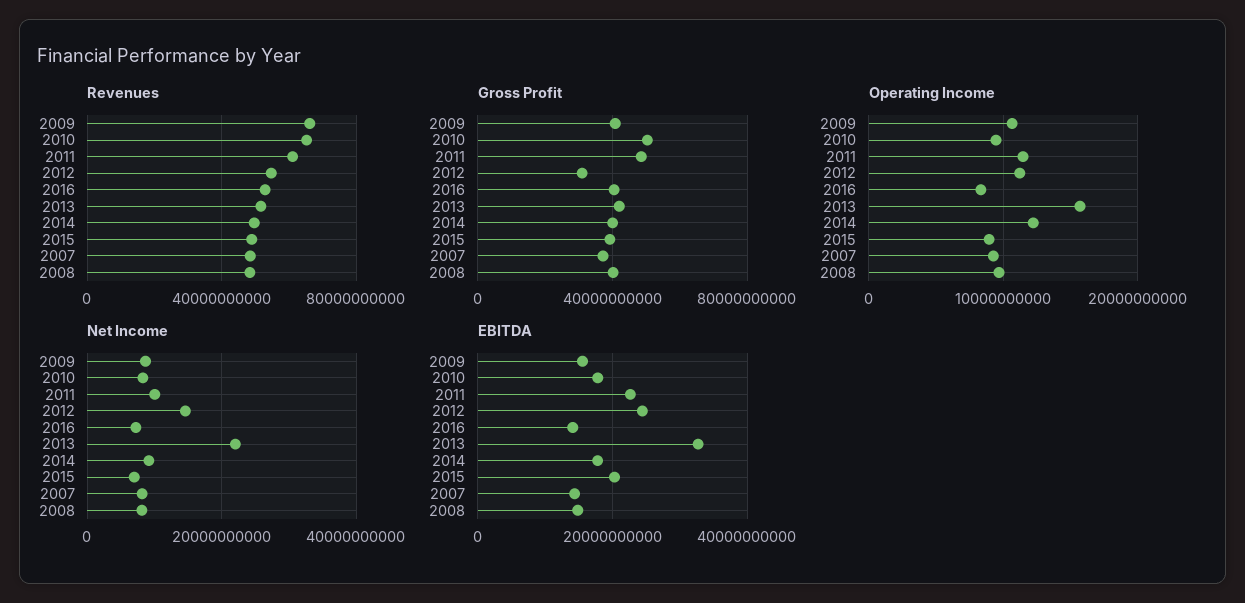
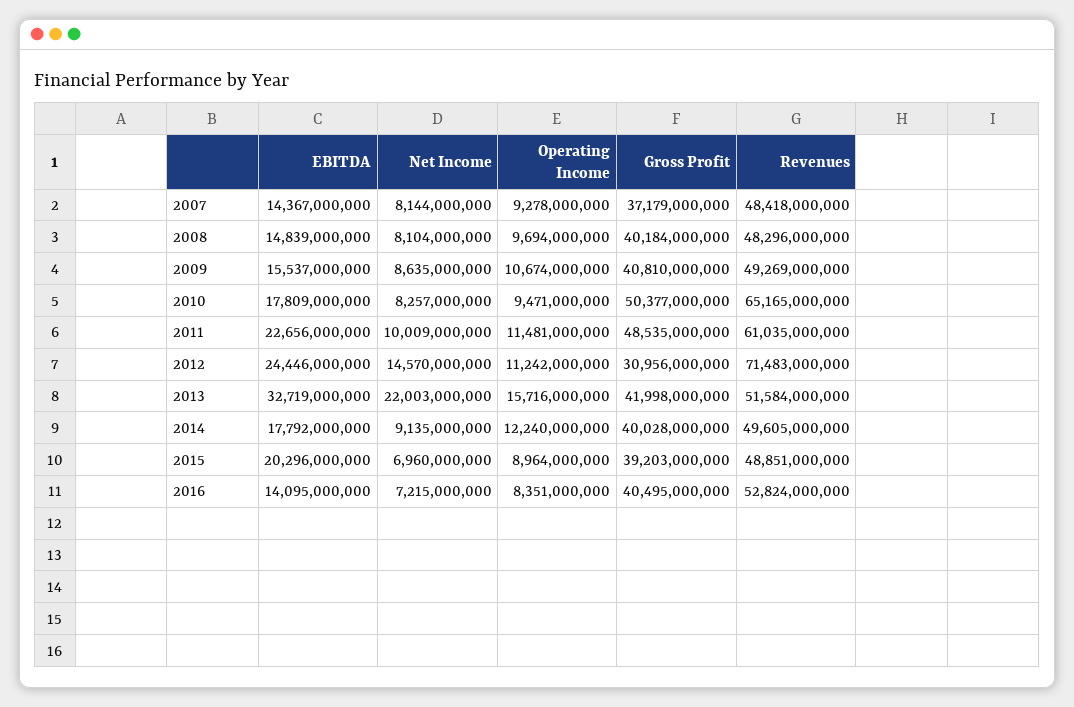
Revenues, 2009: 65000000000 -> 49269000000
Revenues, 2012: 55000000000 -> 71483000000

